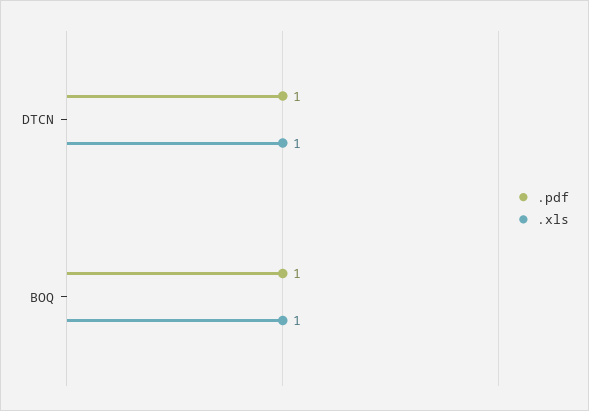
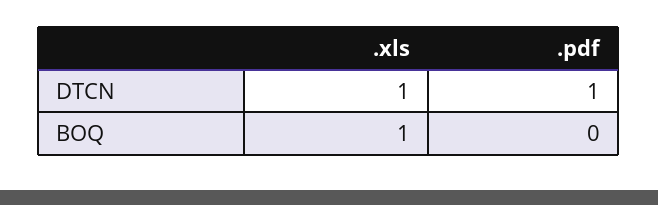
.pdf, BOQ: 1 -> 0

